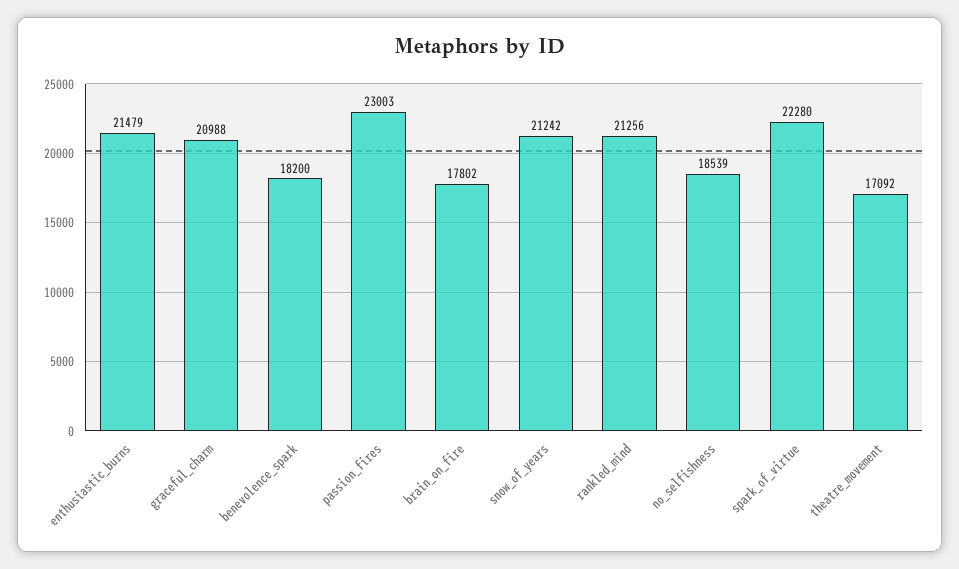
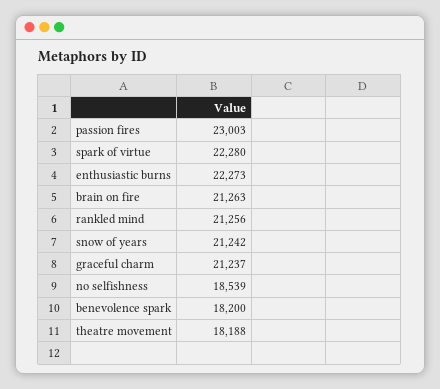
enthusiastic_burns: 21479 -> 22273
graceful_charm: 20988 -> 21237
brain_on_fire: 17802 -> 21263
theatre_movement: 17092 -> 18188

